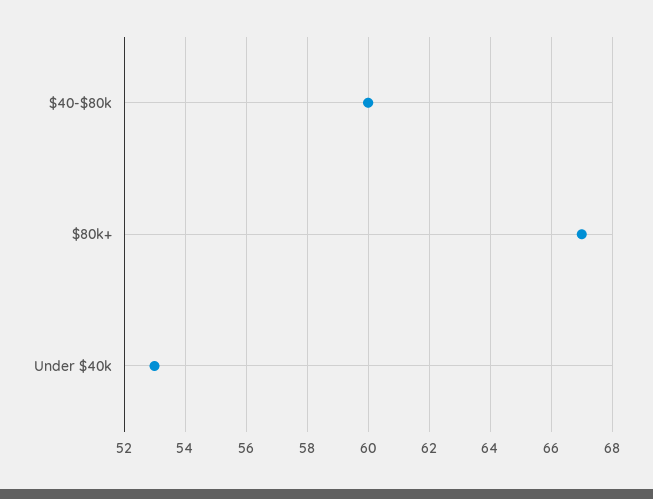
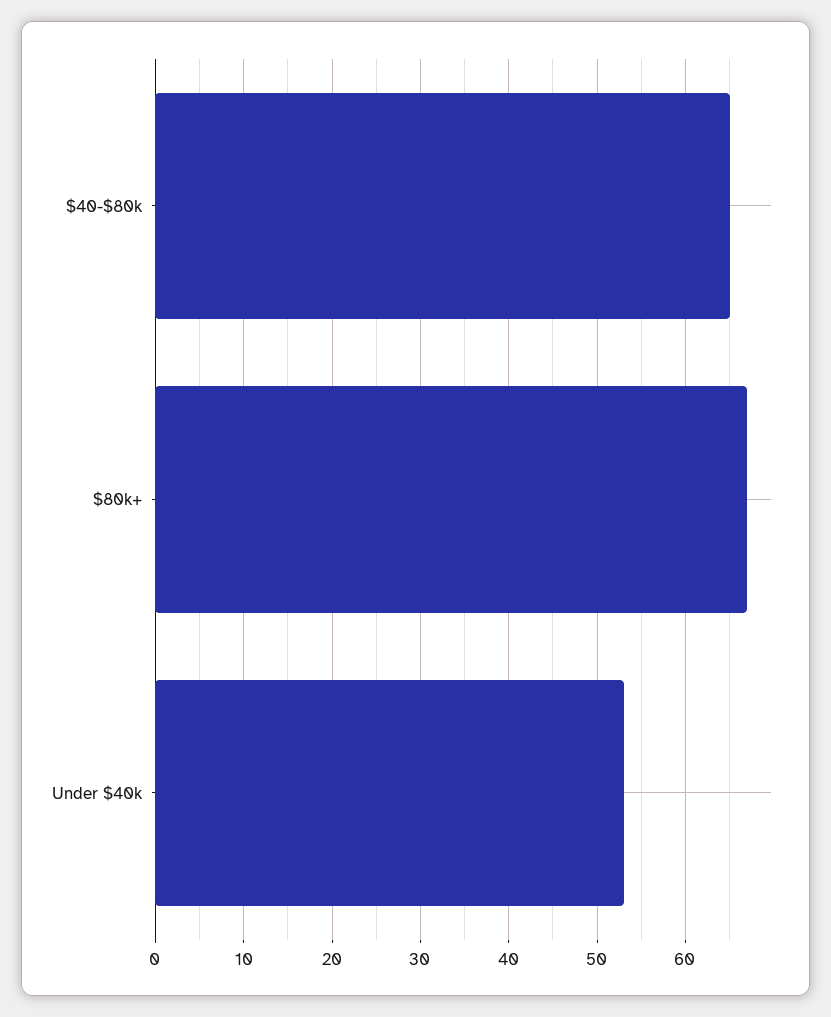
$40-$80k: 60 -> 65

